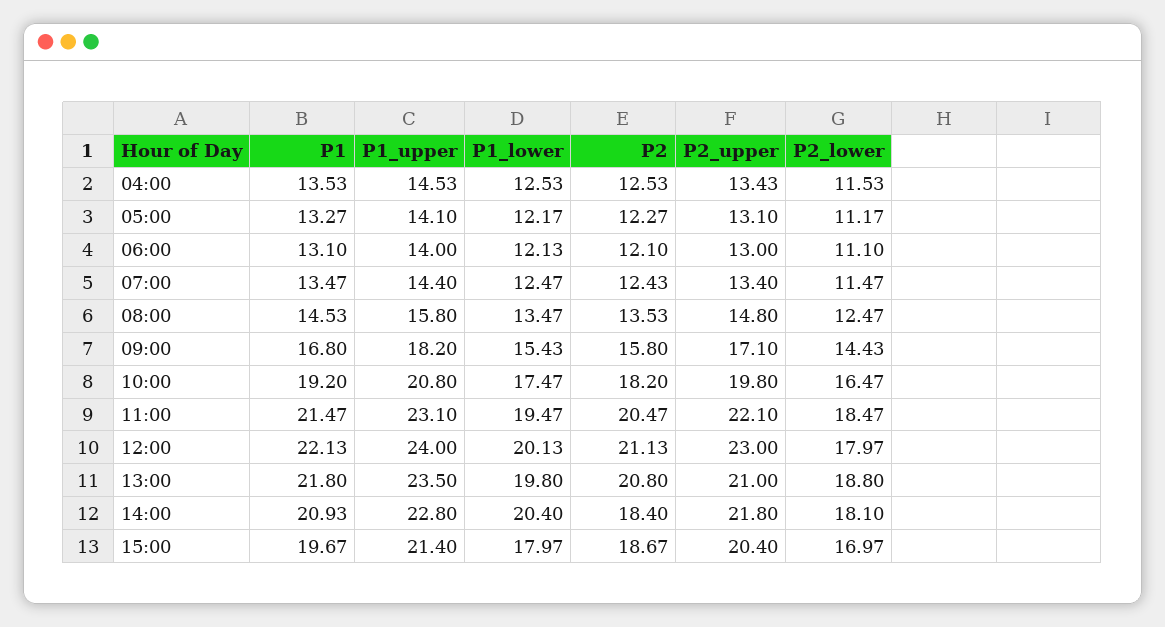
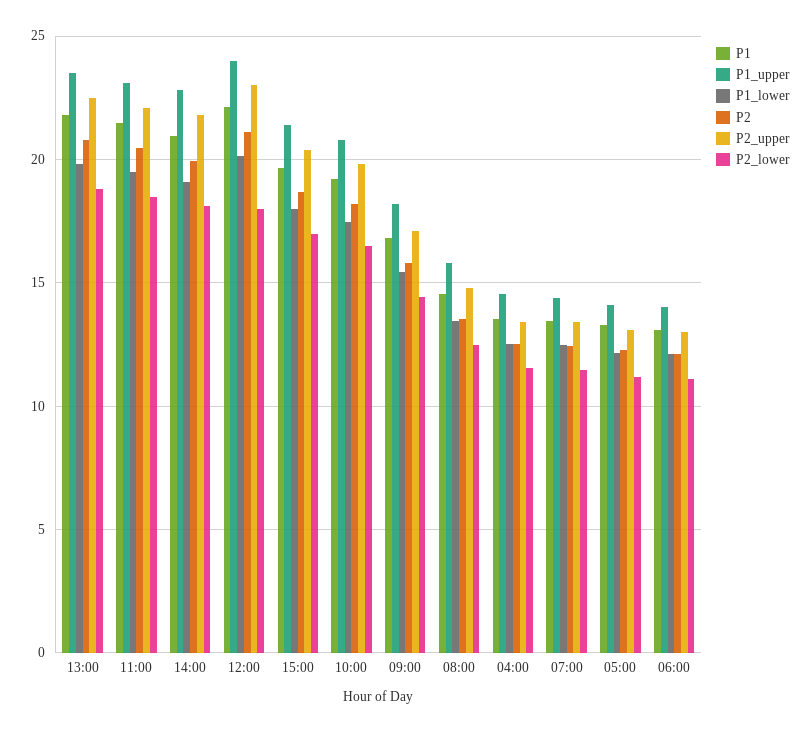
P2_upper, 13:00: 21 -> 22.5
P1_lower, 14:00: 20.4 -> 19
P2, 14:00: 18.4 -> 20

